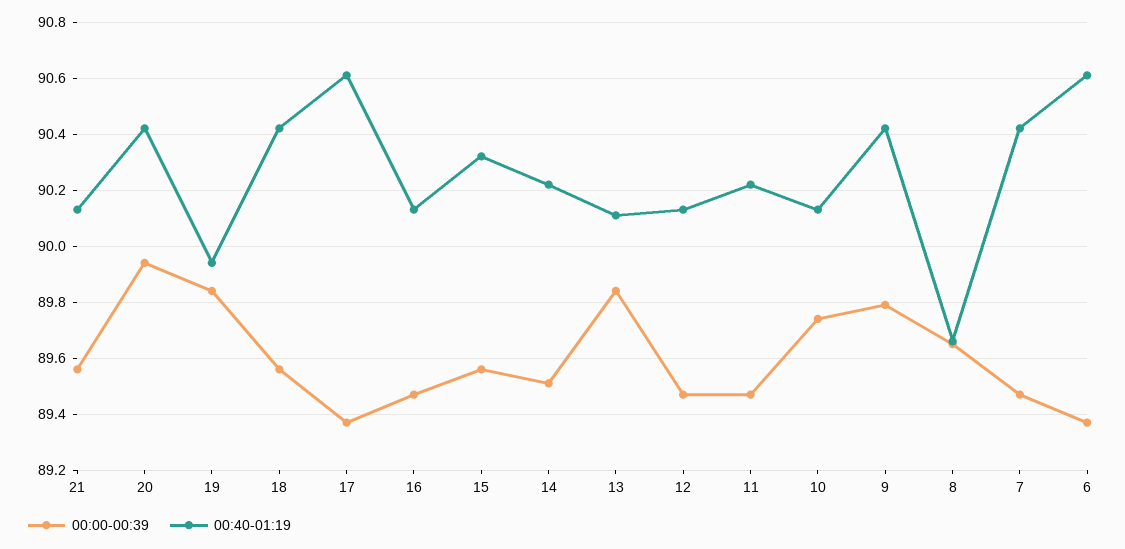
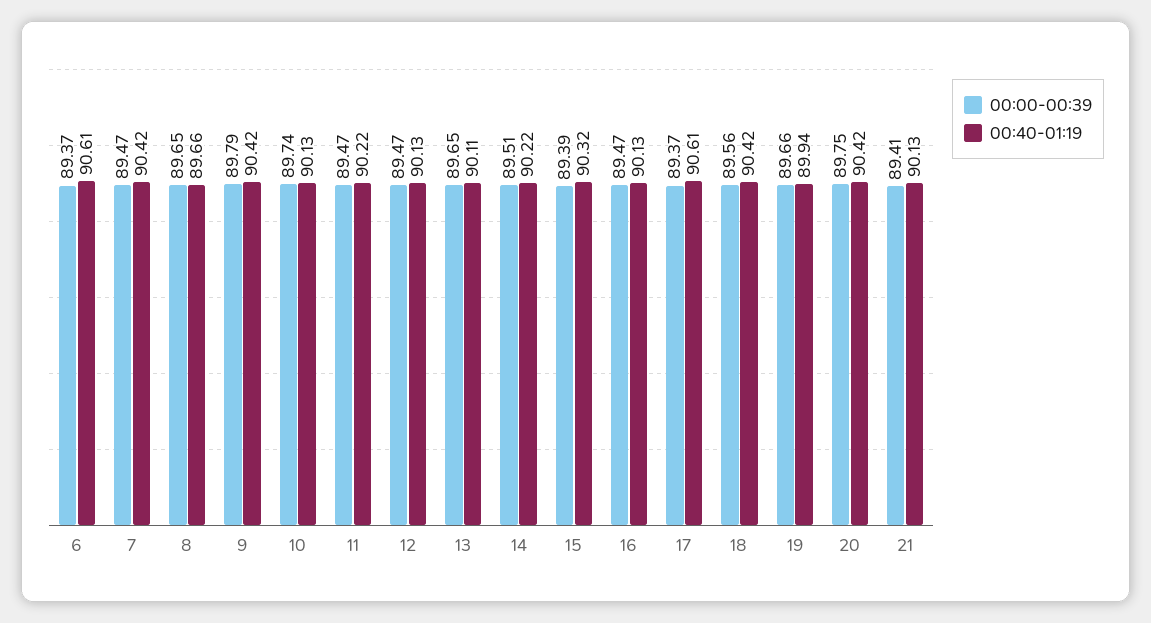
00:00-00:39, 21: 89.55 -> 89.41
00:00-00:39, 20: 89.95 -> 89.75
00:00-00:39, 19: 89.85 -> 89.66
00:00-00:39, 15: 89.55 -> 89.39
00:00-00:39, 13: 89.85 -> 89.65

